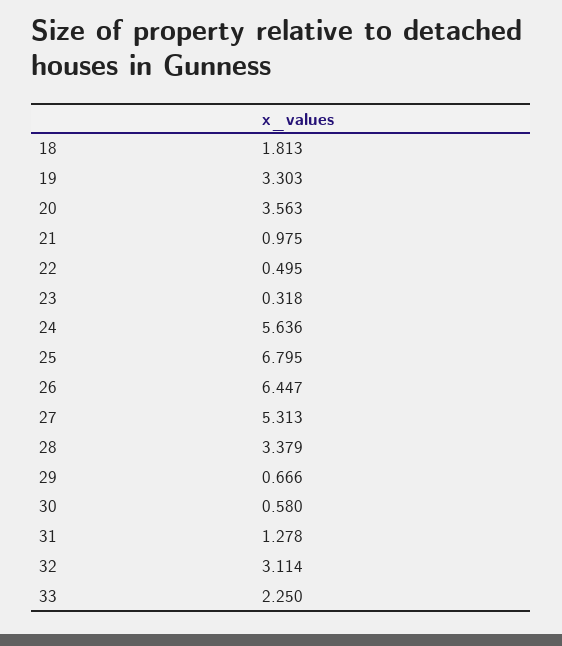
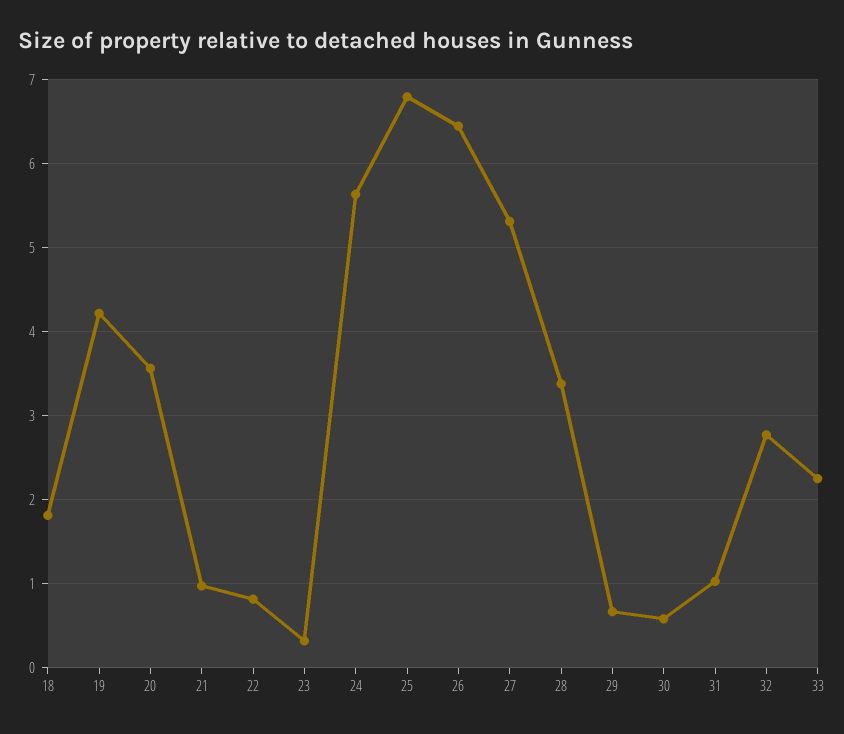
19: 3.303 -> 4.2
22: 0.495 -> 0.8
31: 1.278 -> 1
32: 3.114 -> 2.8

